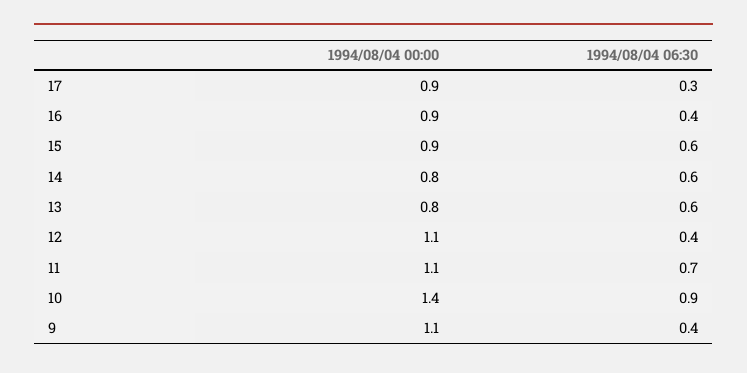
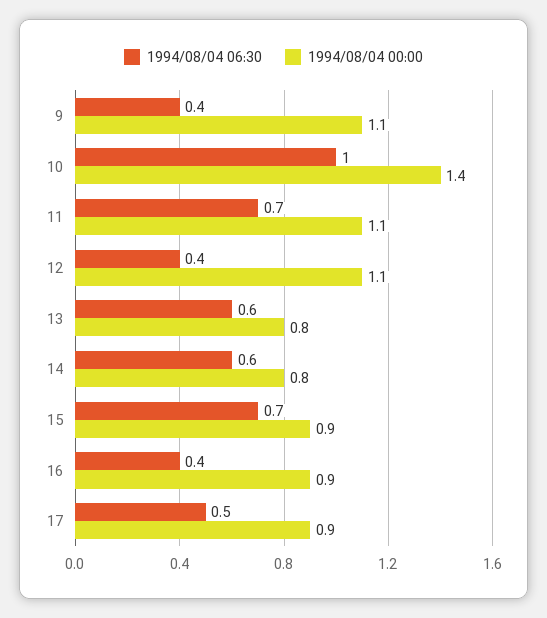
1994/08/04 06:30, 17: 0.3 -> 0.5
1994/08/04 06:30, 15: 0.6 -> 0.7
1994/08/04 06:30, 10: 0.9 -> 1

